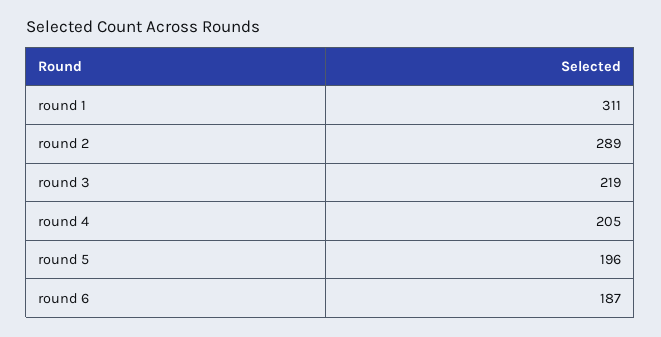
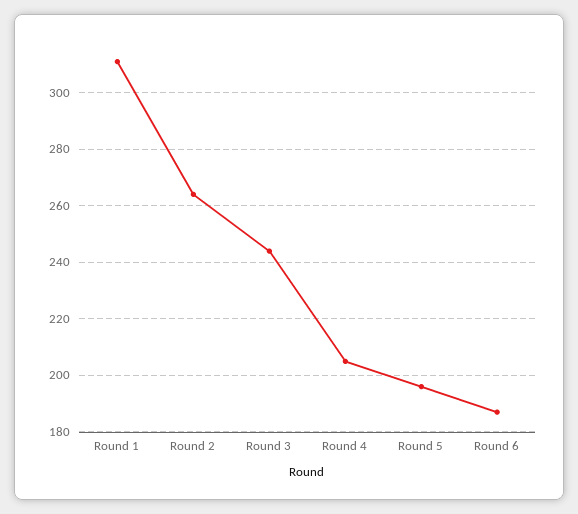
round 2: 289 -> 265
round 3: 219 -> 245

